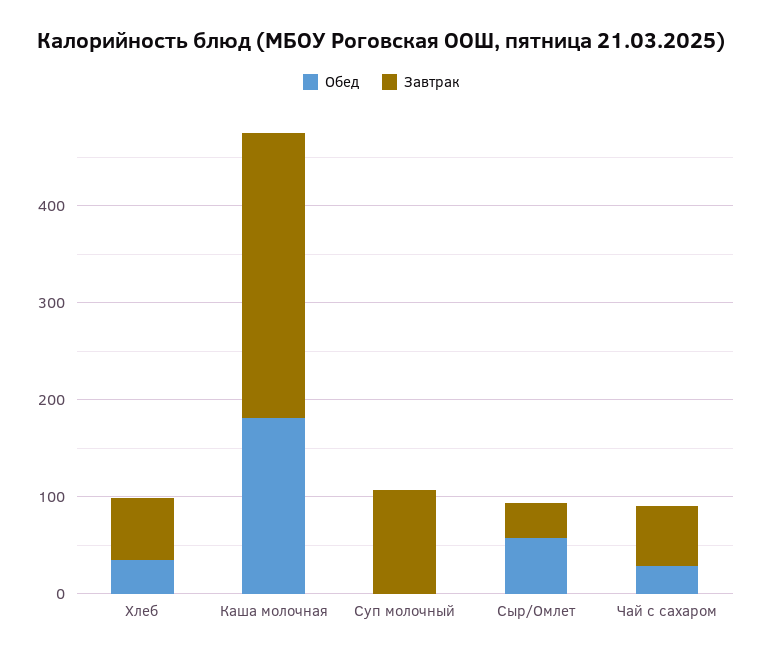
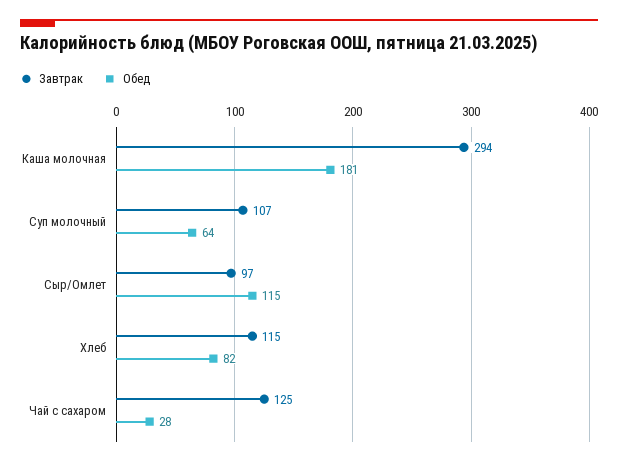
Обед, Хлеб: 40 -> 82
Завтрак, Хлеб: 60 -> 115
Обед, Суп молочный: 0 -> 64
Обед, Сыр/Омлет: 60 -> 115
Завтрак, Сыр/Омлет: 40 -> 97
Завтрак, Чай с сахаром: 60 -> 125

